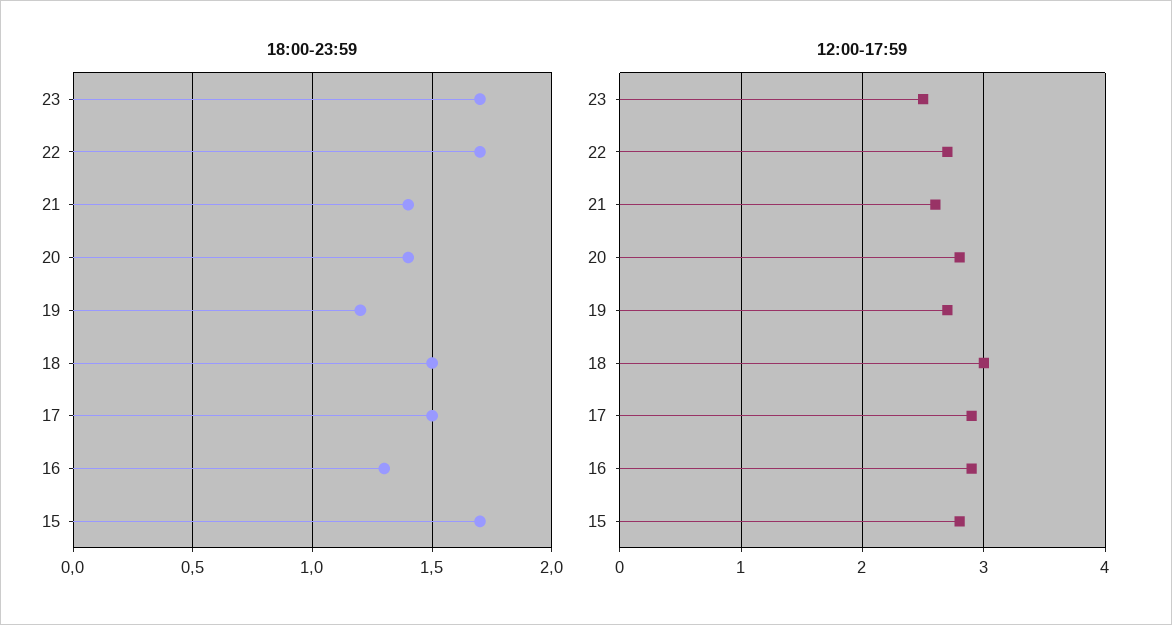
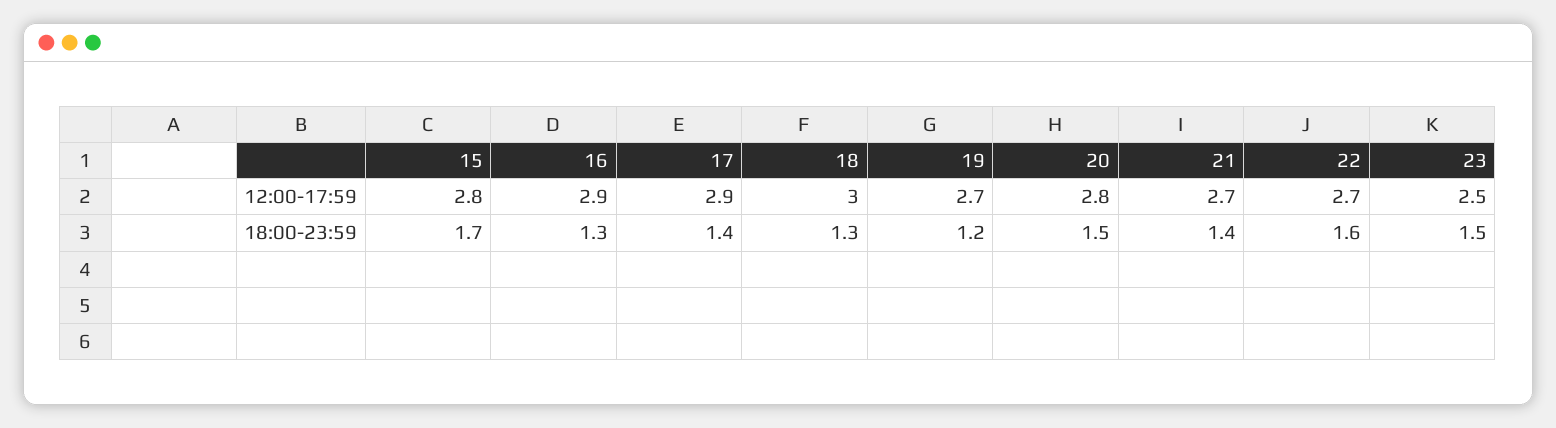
18:00-23:59, 23: 1.7 -> 1.5
18:00-23:59, 22: 1.7 -> 1.6
18:00-23:59, 20: 1.4 -> 1.5
18:00-23:59, 18: 1.5 -> 1.3
18:00-23:59, 17: 1.5 -> 1.4
12:00-17:59, 21: 2.6 -> 2.7

